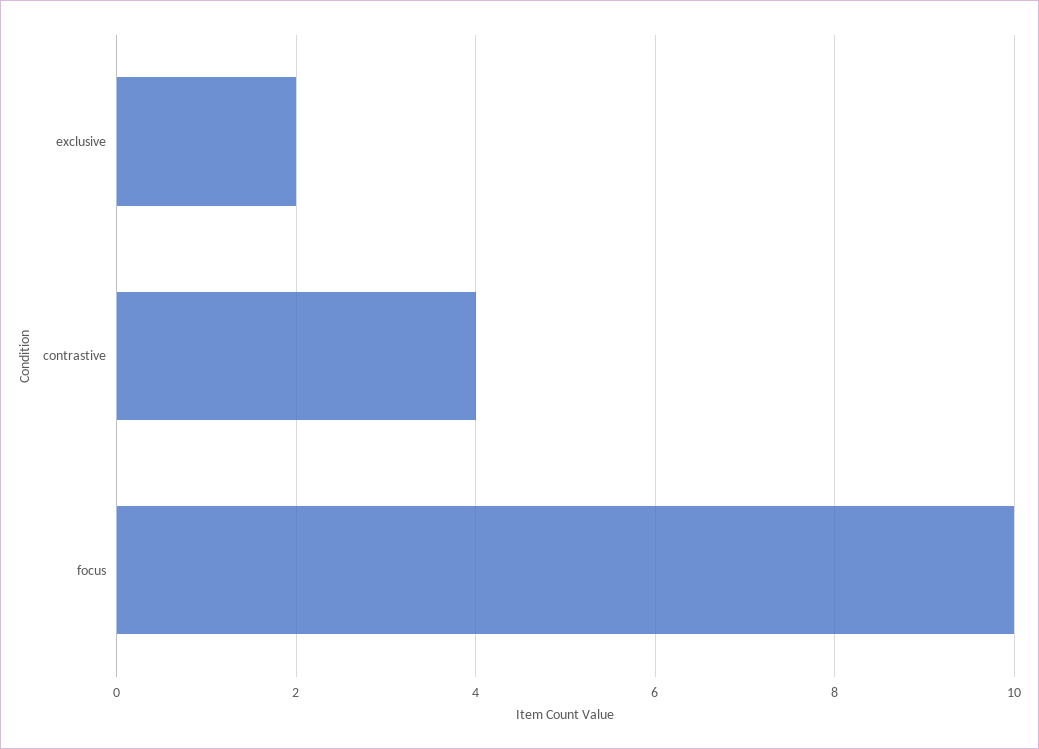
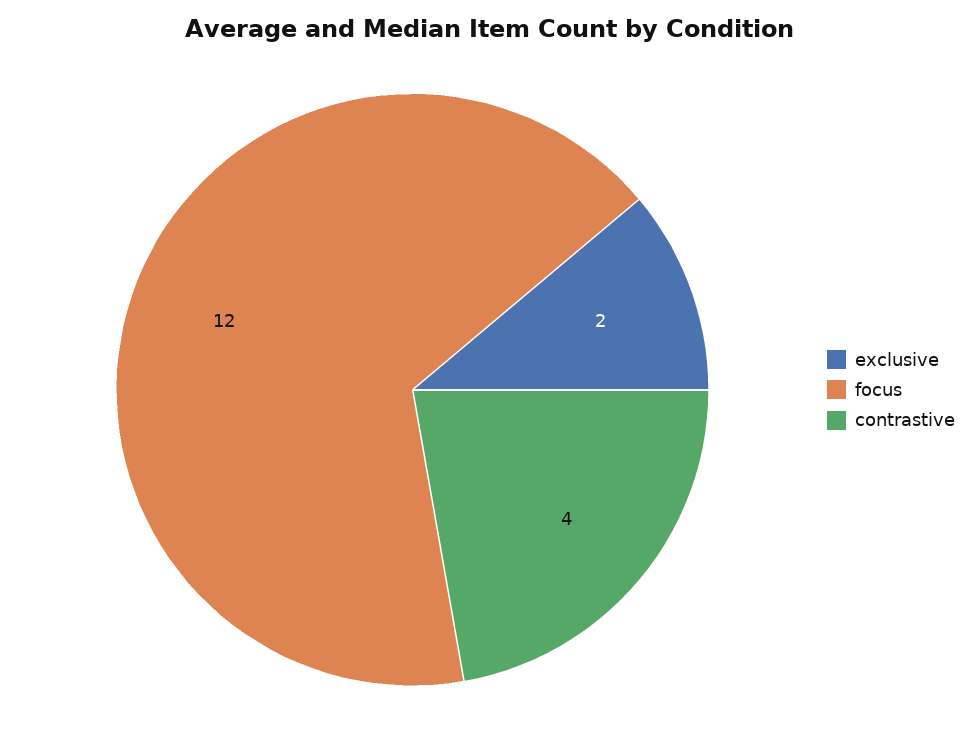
focus: 10 -> 12

